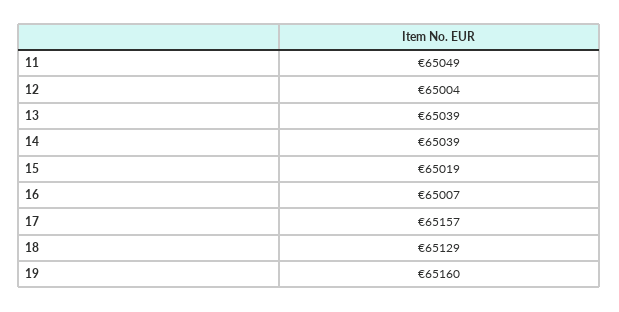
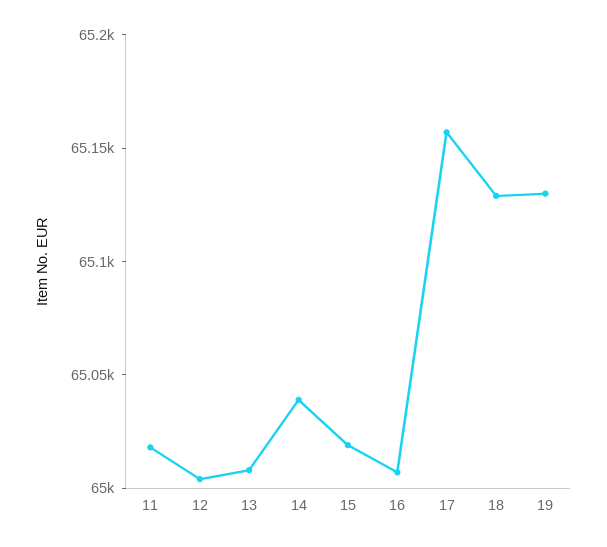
11: 65049 -> 65020
13: 65039 -> 65010
19: 65160 -> 65130

